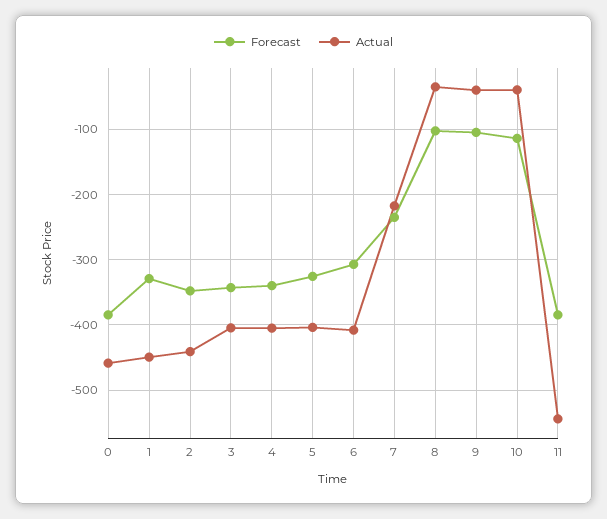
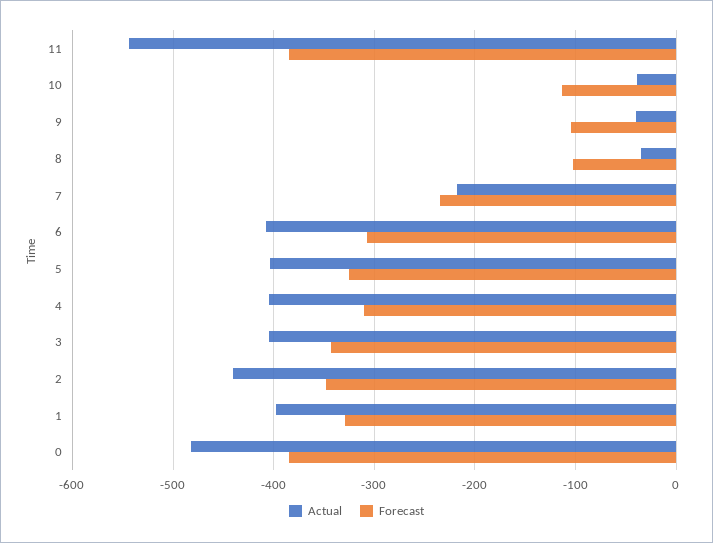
Actual, 0: -460 -> -480
Actual, 1: -450 -> -400
Forecast, 4: -340 -> -310

